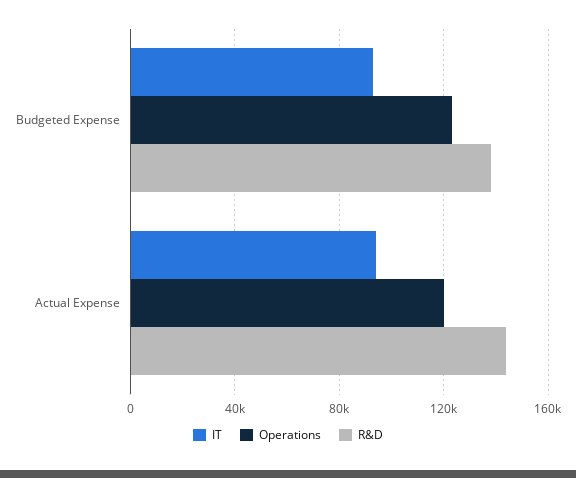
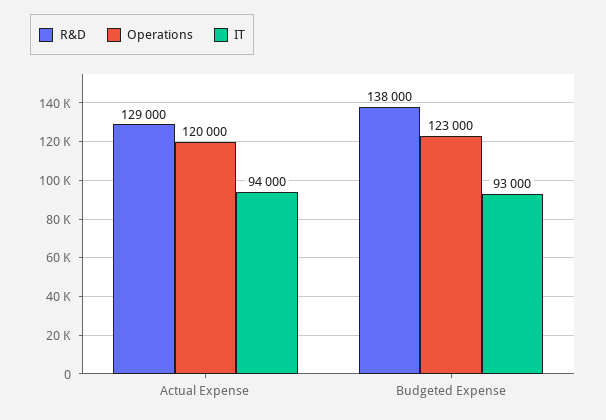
R&D, Actual Expense: 145000 -> 129000

